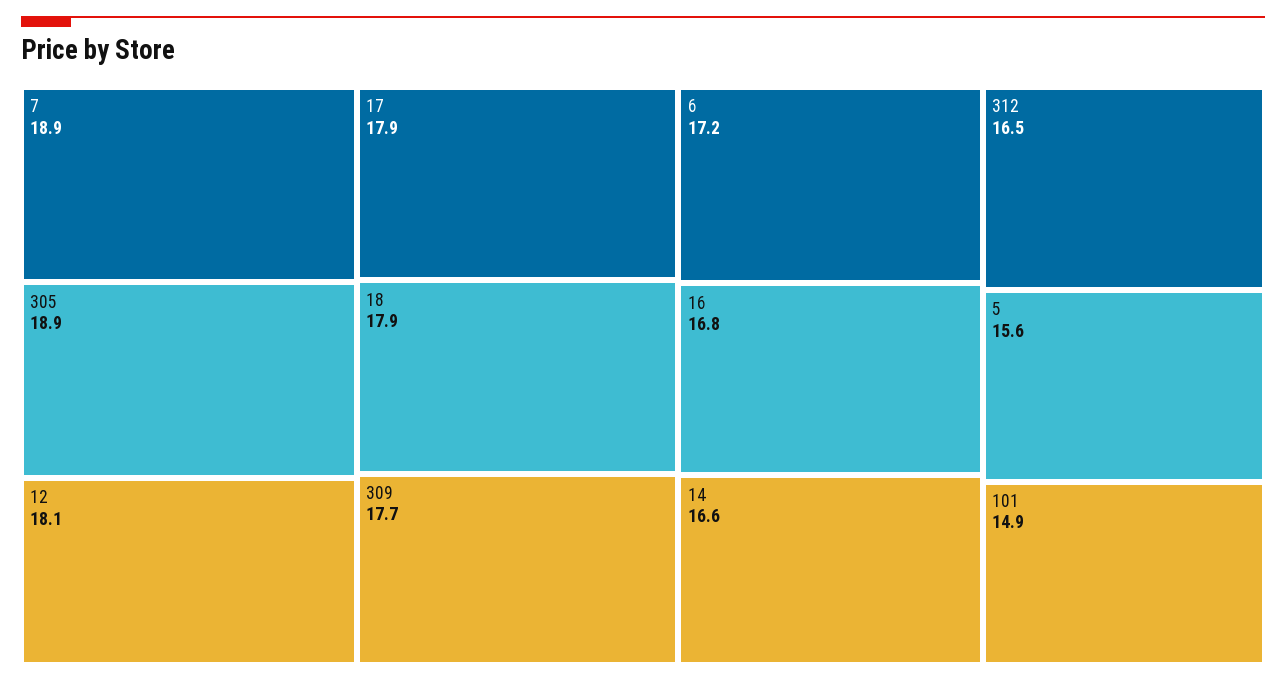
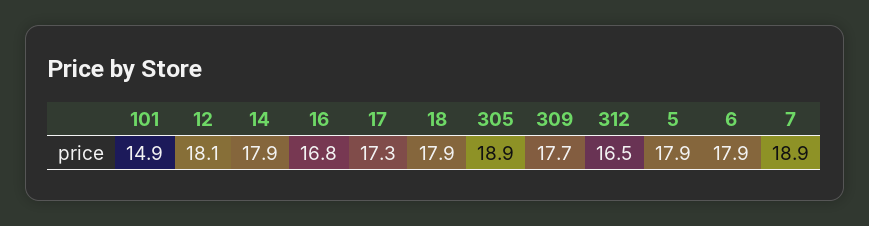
17: 17.9 -> 17.3
6: 17.2 -> 17.9
14: 16.6 -> 17.9
5: 15.6 -> 17.9

